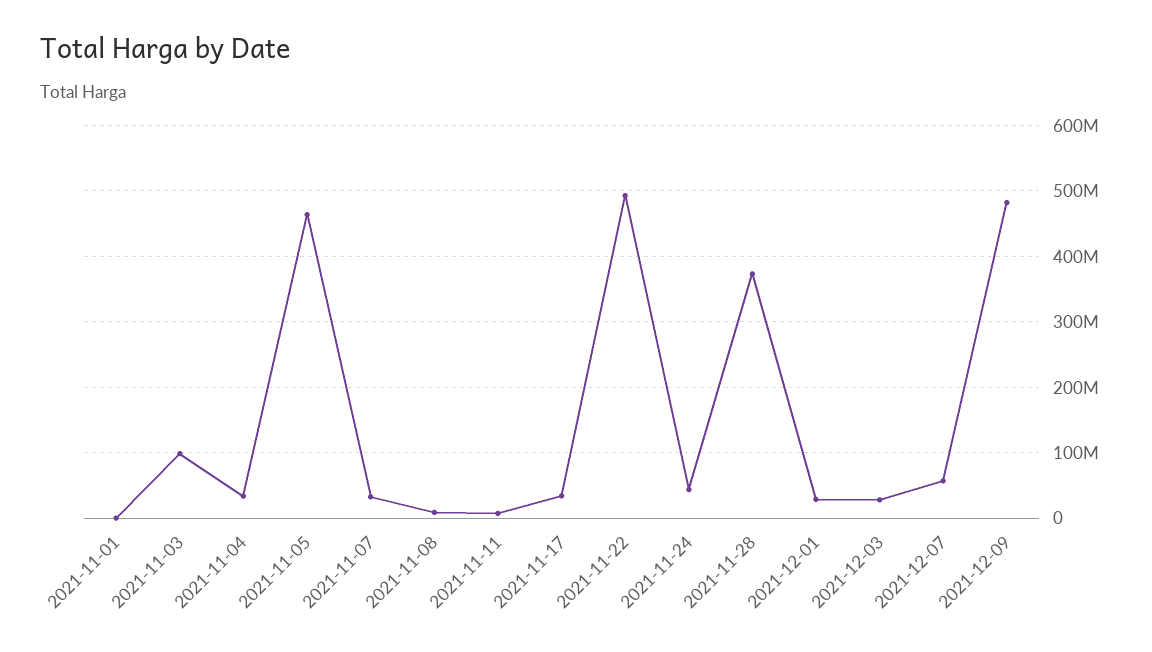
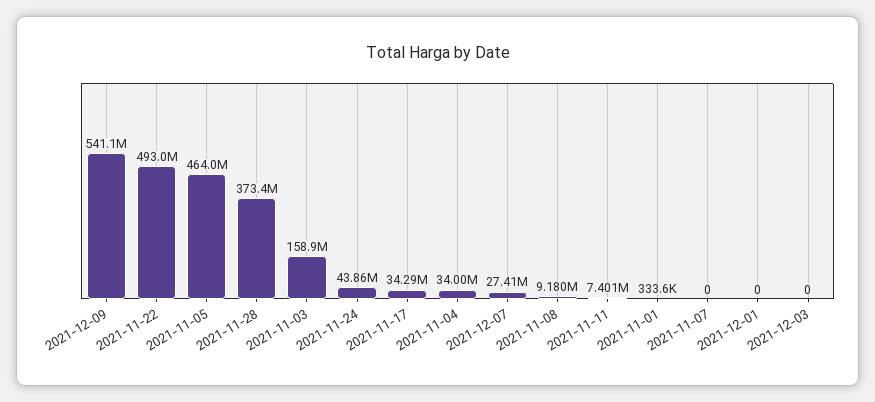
2021-11-03: 100000000 -> 158900000
2021-11-07: 30000000 -> 0
2021-12-01: 30000000 -> 0
2021-12-03: 30000000 -> 0
2021-12-07: 60000000 -> 27410000
2021-12-09: 480000000 -> 541100000

